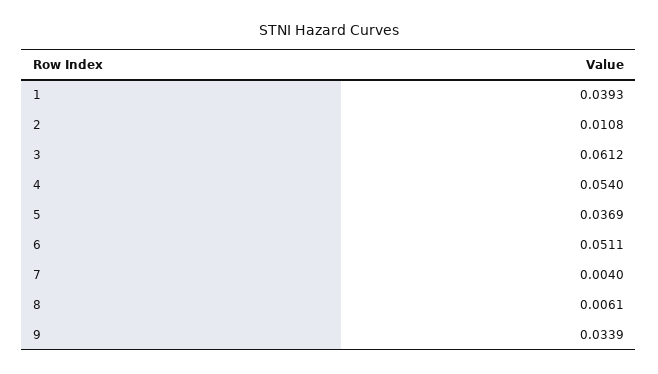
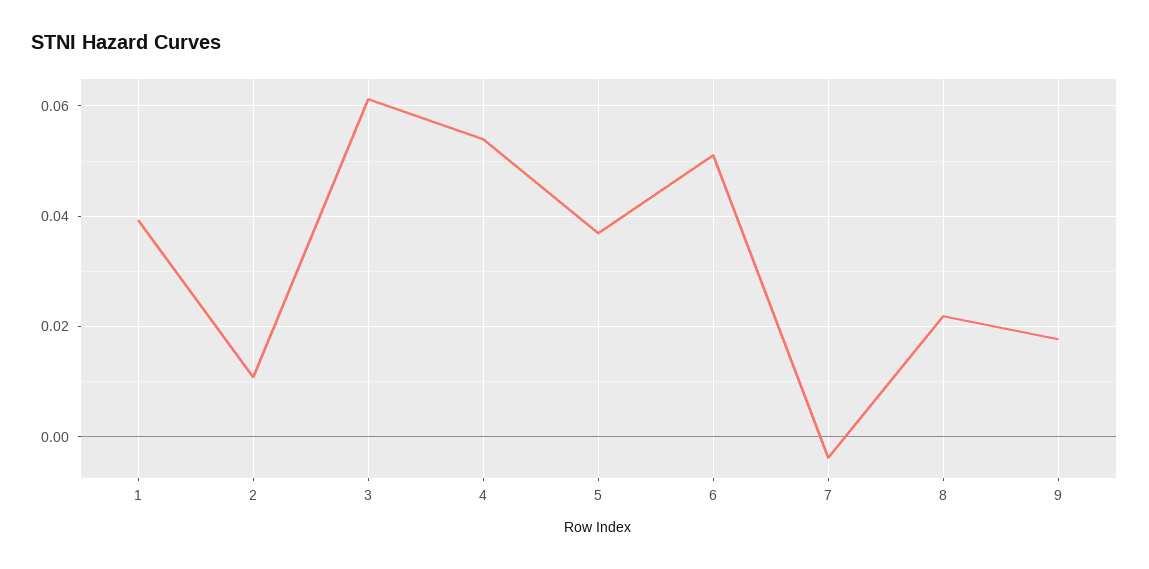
7: 0.004 -> -0.004
8: 0.0061 -> 0.022
9: 0.0339 -> 0.018

